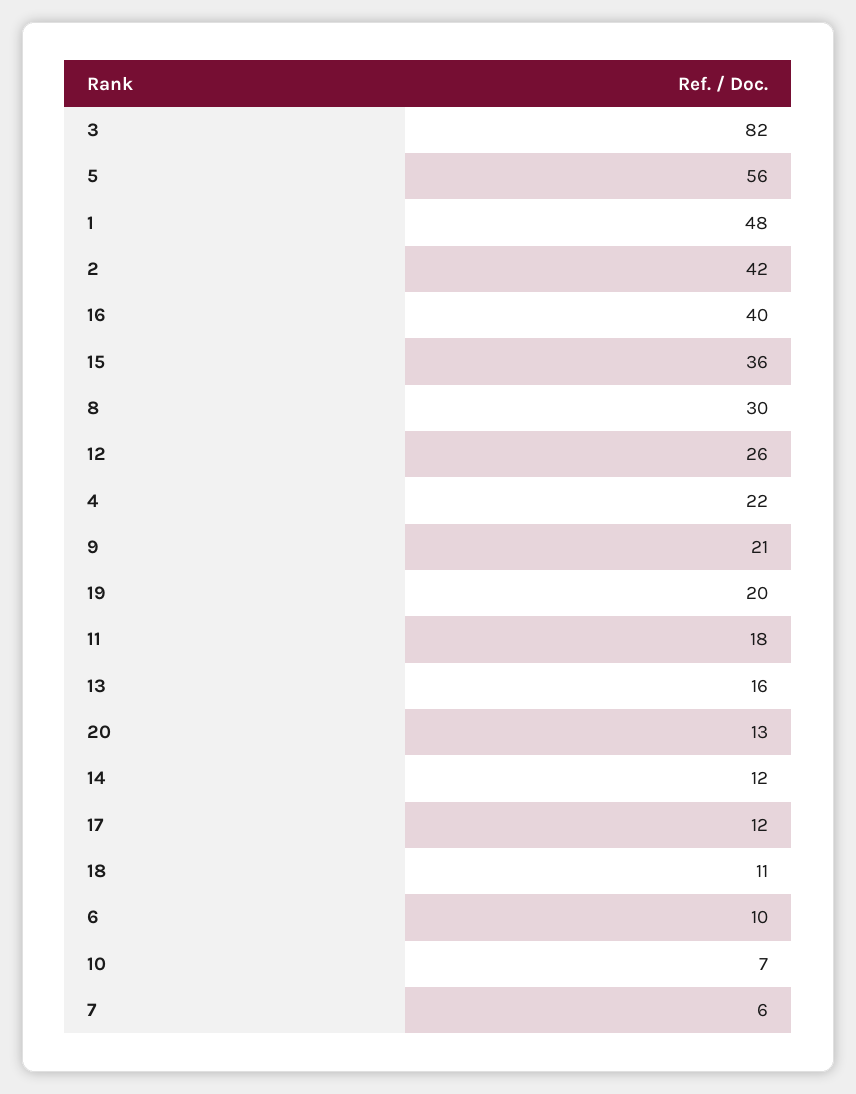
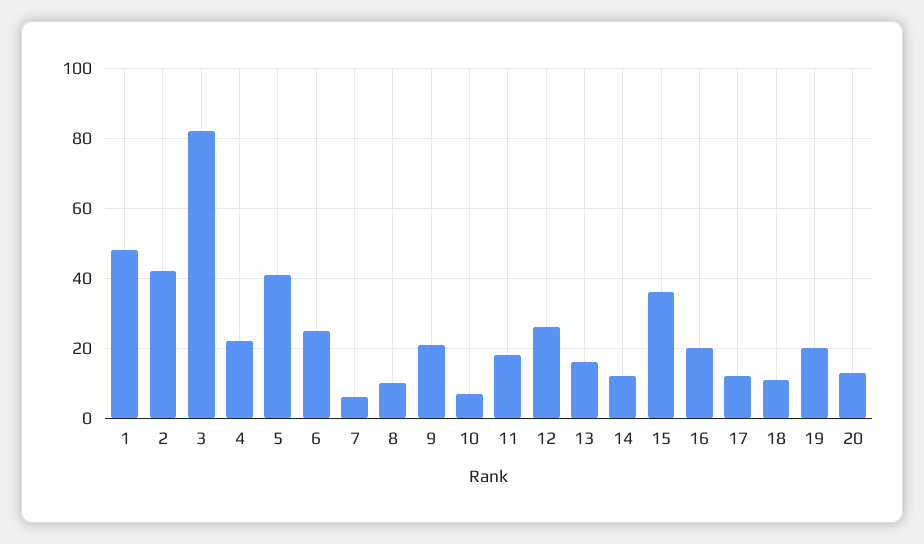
5: 56 -> 40
16: 40 -> 20
8: 30 -> 10
6: 10 -> 25

